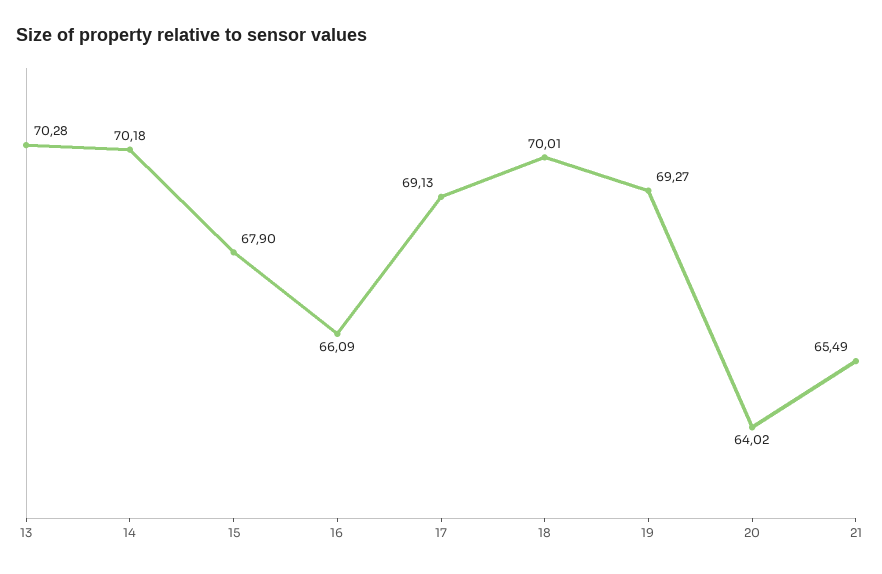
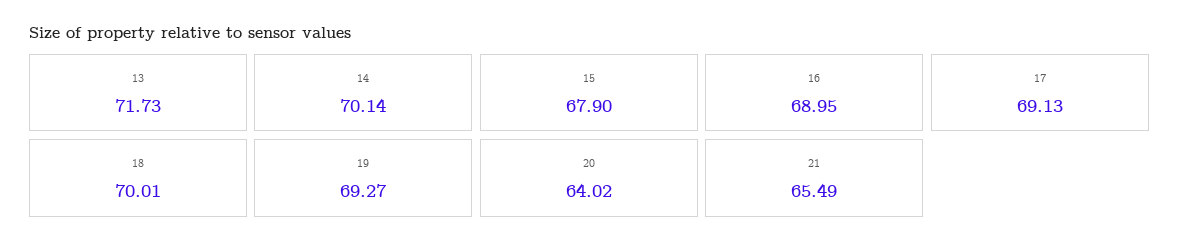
13: 70.28 -> 71.73
14: 70.18 -> 70.14
16: 66.09 -> 68.95

